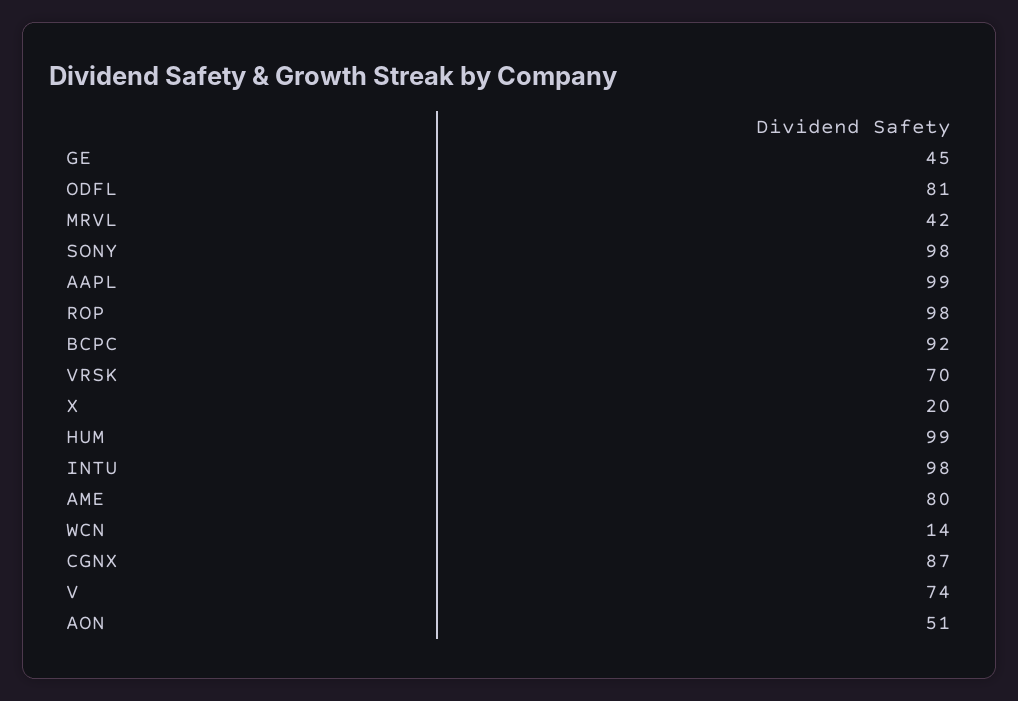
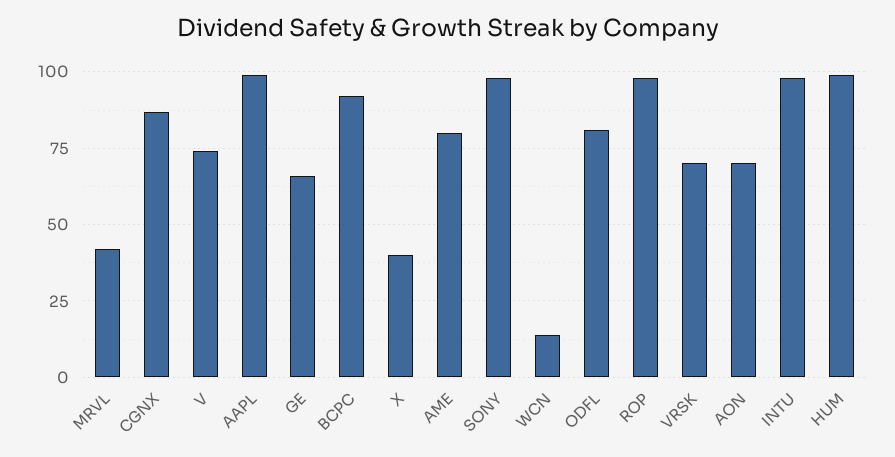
GE: 45 -> 65
X: 20 -> 40
AON: 51 -> 70

